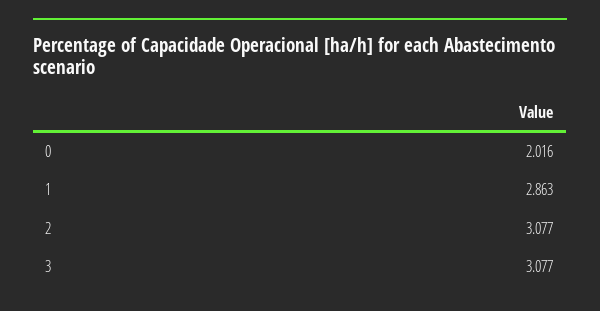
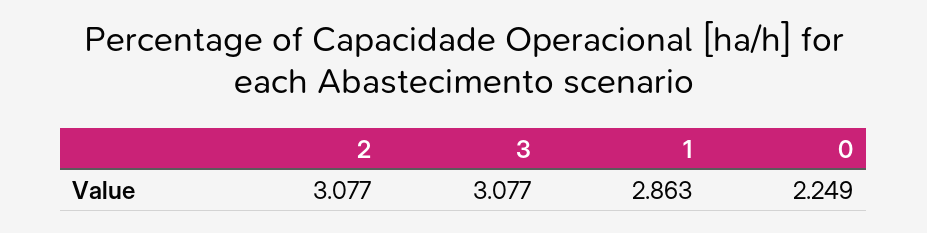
0: 2.016 -> 2.249

